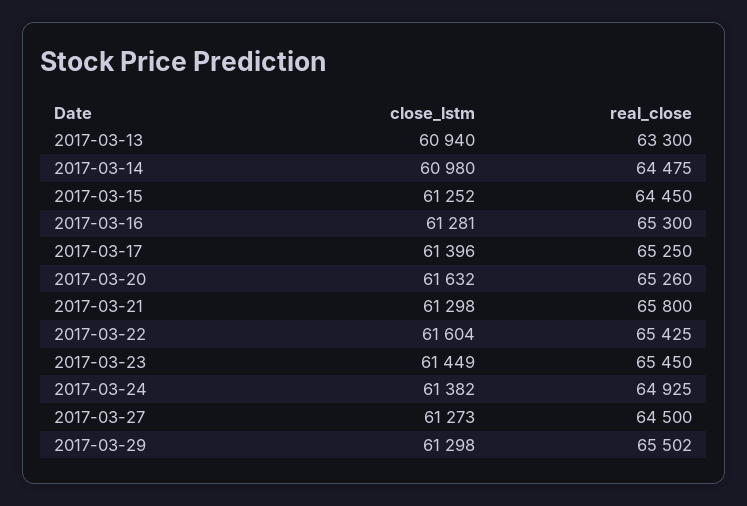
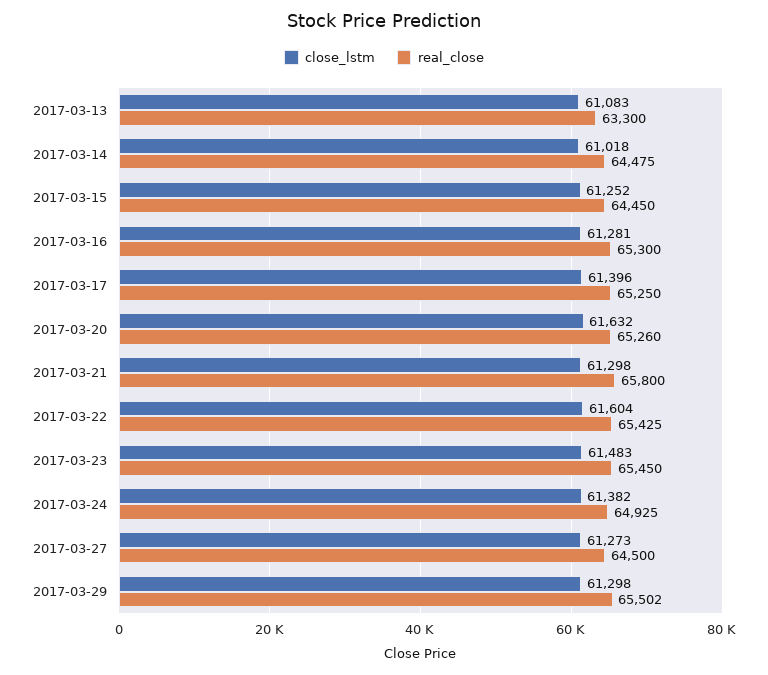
close_lstm, 2017-03-13: 60940 -> 61083
close_lstm, 2017-03-14: 60980 -> 61018
close_lstm, 2017-03-23: 61449 -> 61483

